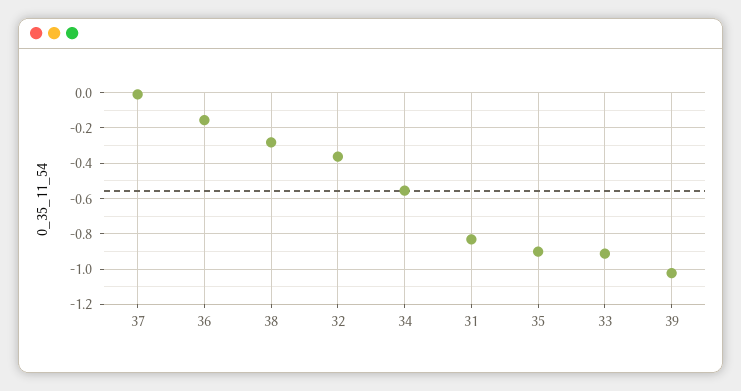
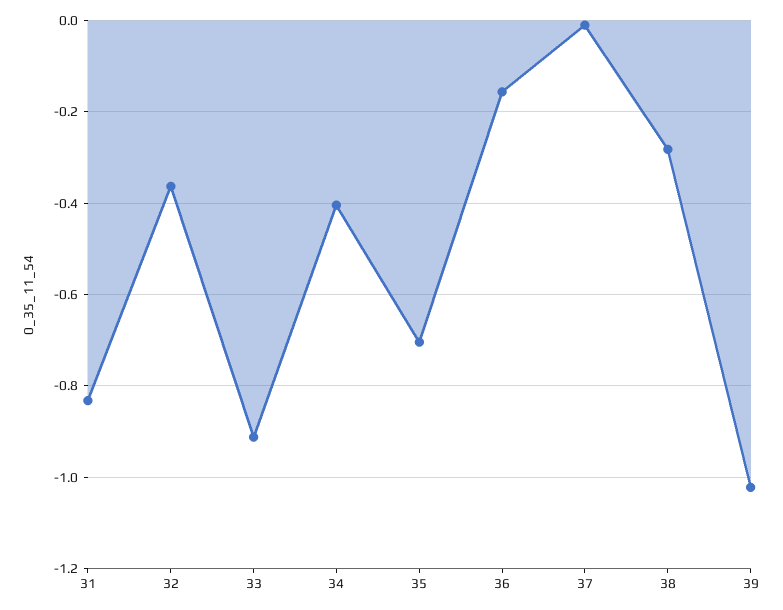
34: -0.55 -> -0.4
35: -0.9 -> -0.7

